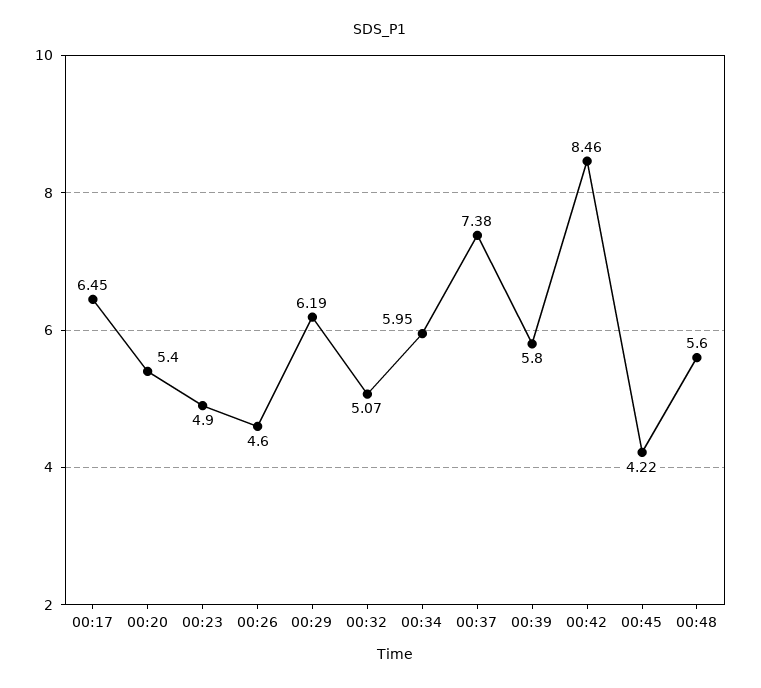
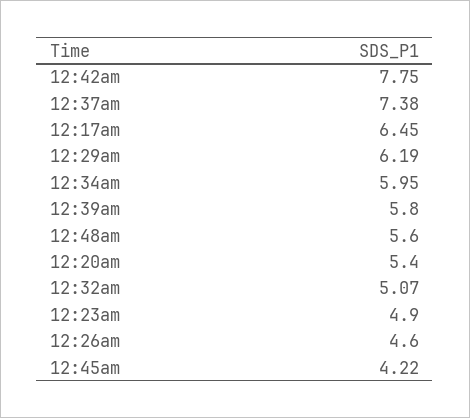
00:42: 8.46 -> 7.75

